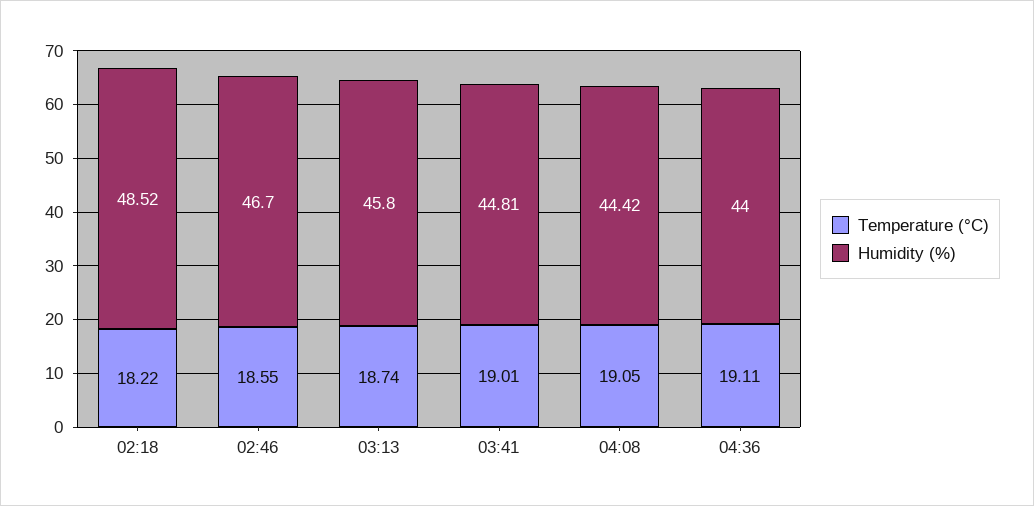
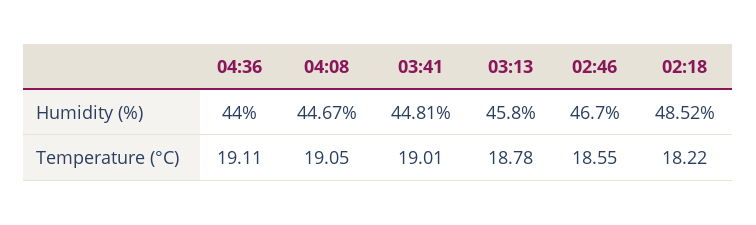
Temperature (°C), 03:13: 18.74 -> 18.78
Humidity (%), 04:08: 44.42 -> 44.67

